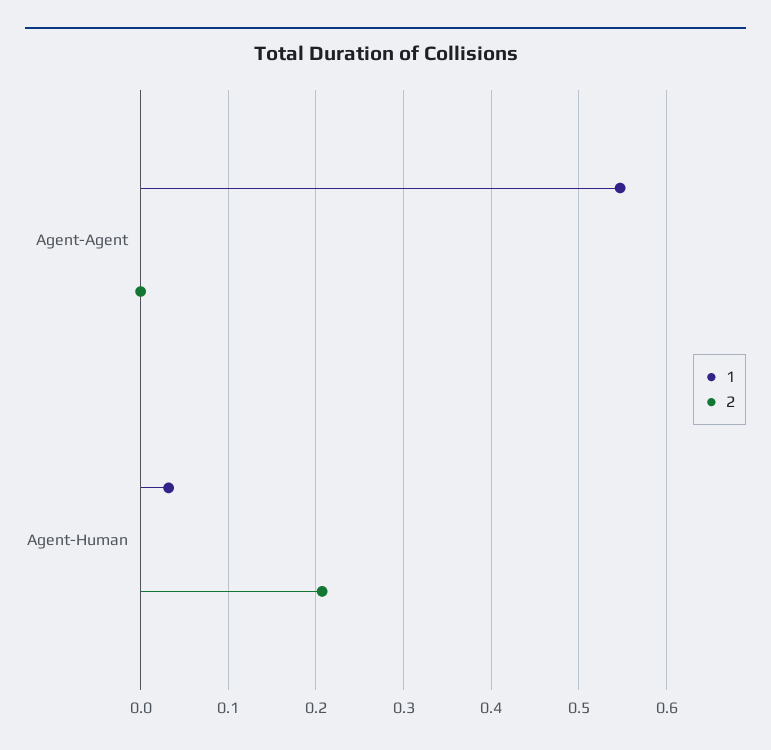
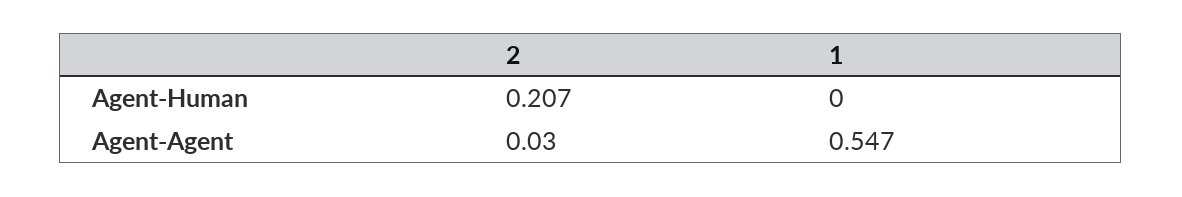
2, Agent-Agent: 0 -> 0.03
1, Agent-Human: 0.03 -> 0

